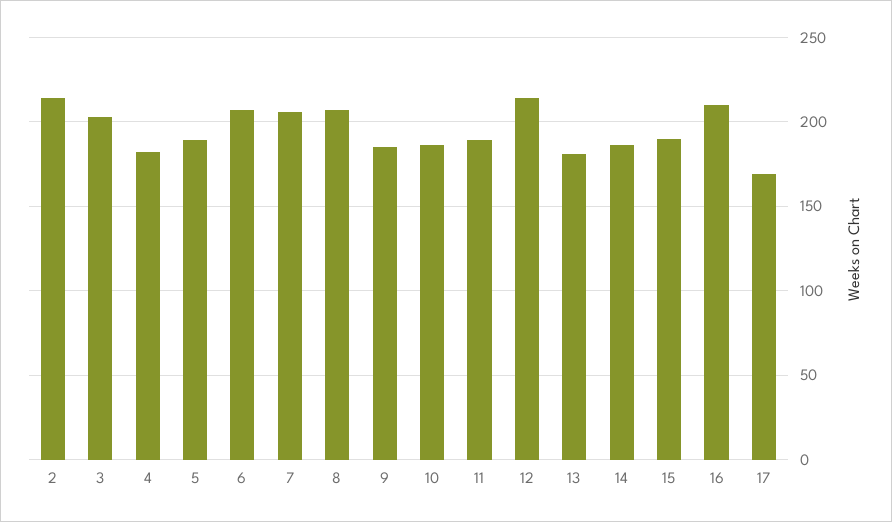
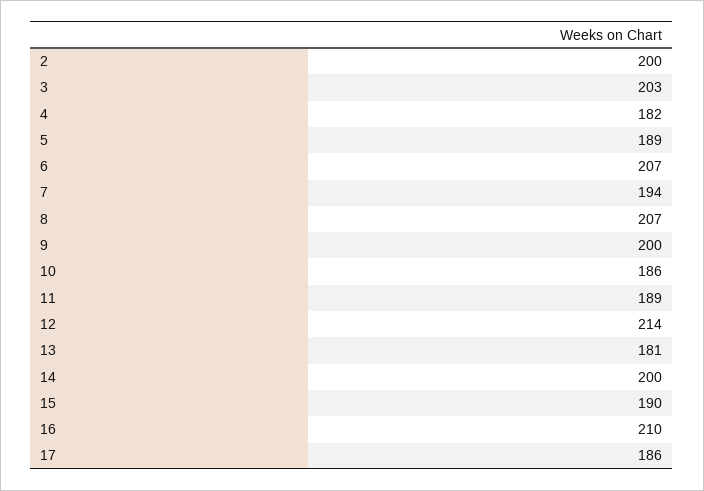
2: 215 -> 200
7: 205 -> 194
9: 185 -> 200
14: 185 -> 200
17: 170 -> 186

